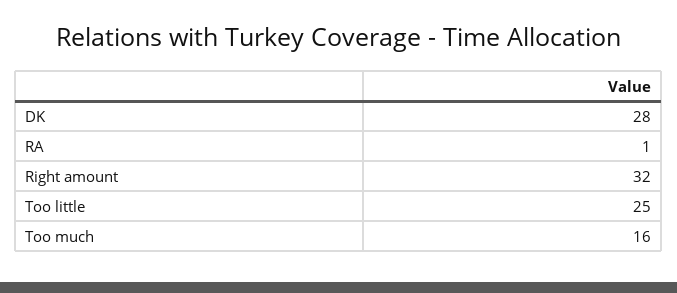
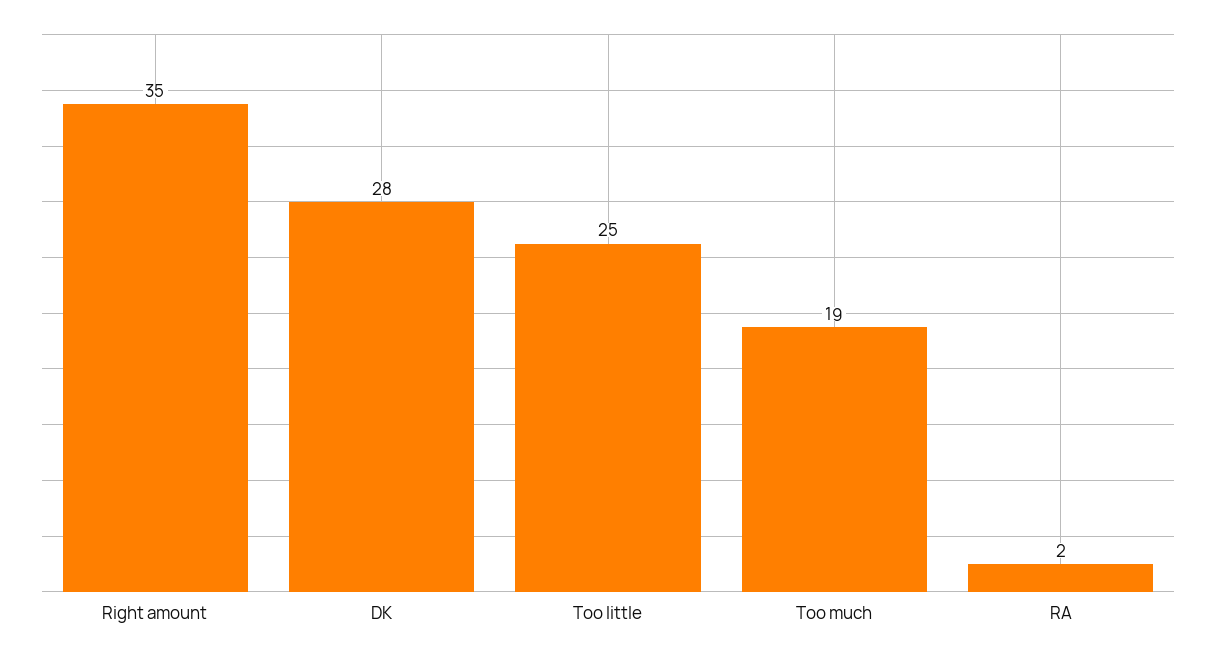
RA: 1 -> 2
Right amount: 32 -> 35
Too much: 16 -> 19

